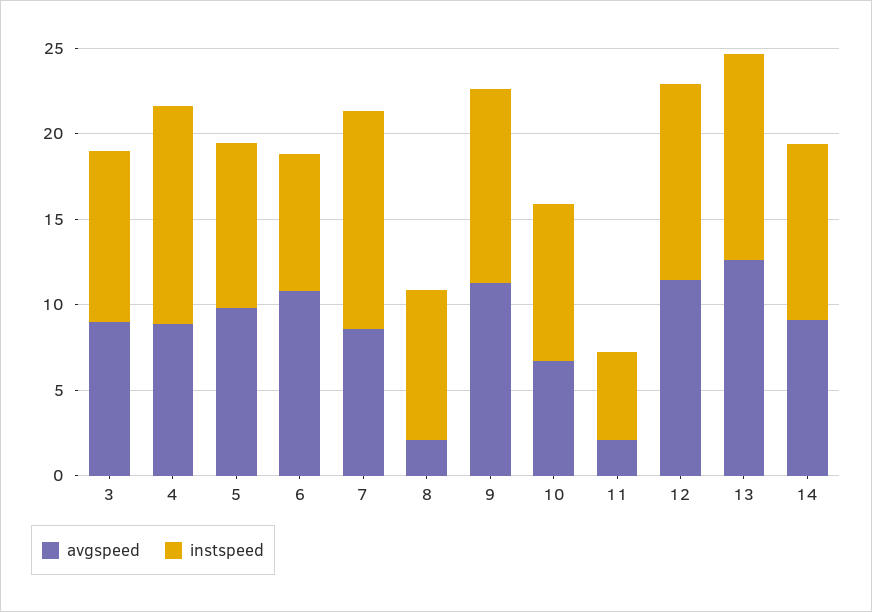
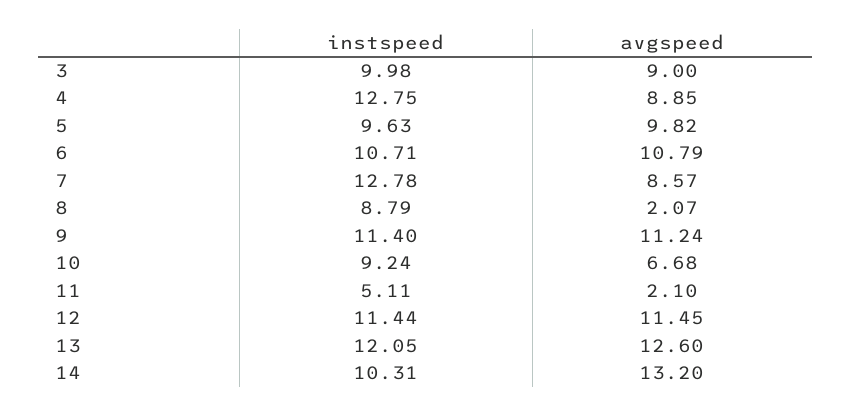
instspeed, 6: 8 -> 10.71
avgspeed, 14: 9 -> 13.2

